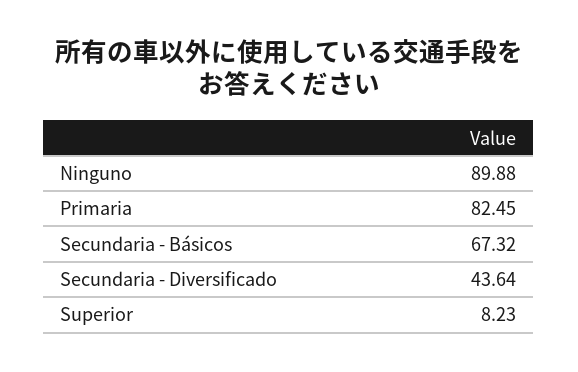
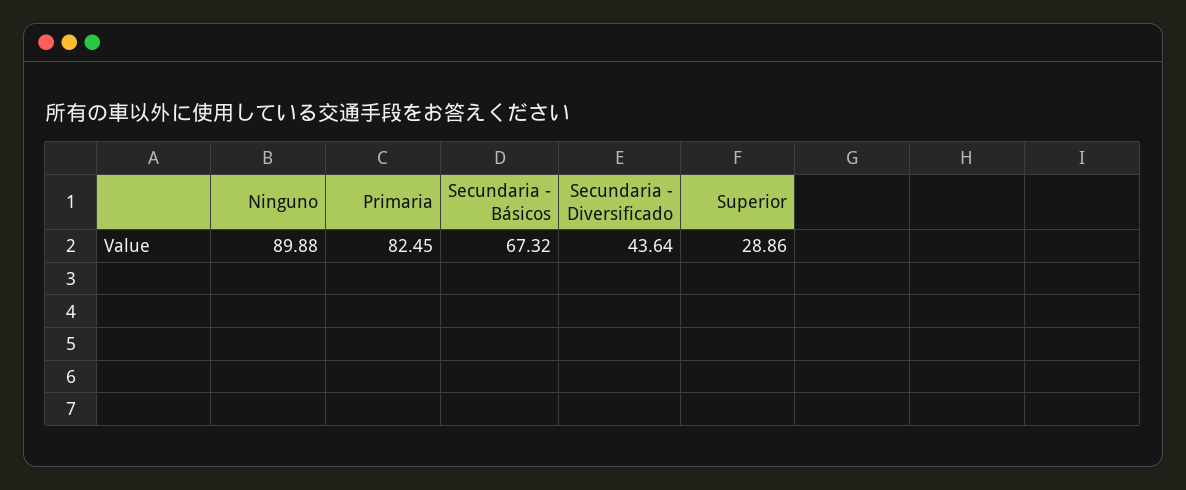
Superior: 8.23 -> 28.86

